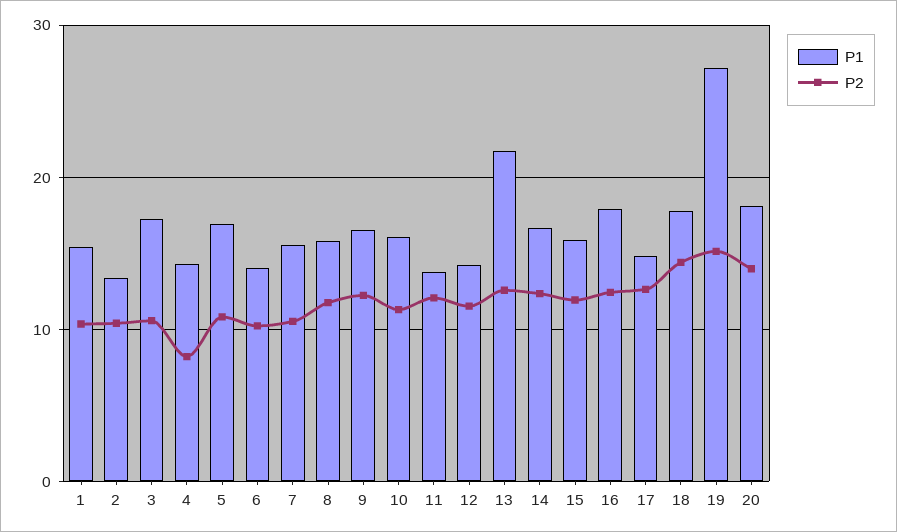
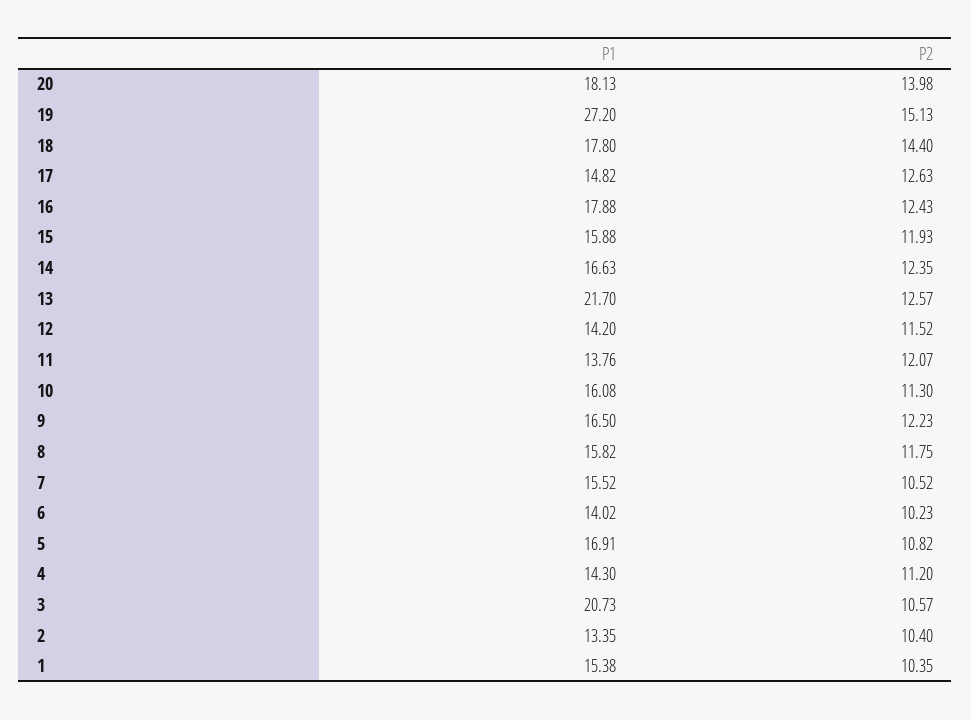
P1, 3: 17 -> 20.73
P2, 4: 8 -> 11.2

